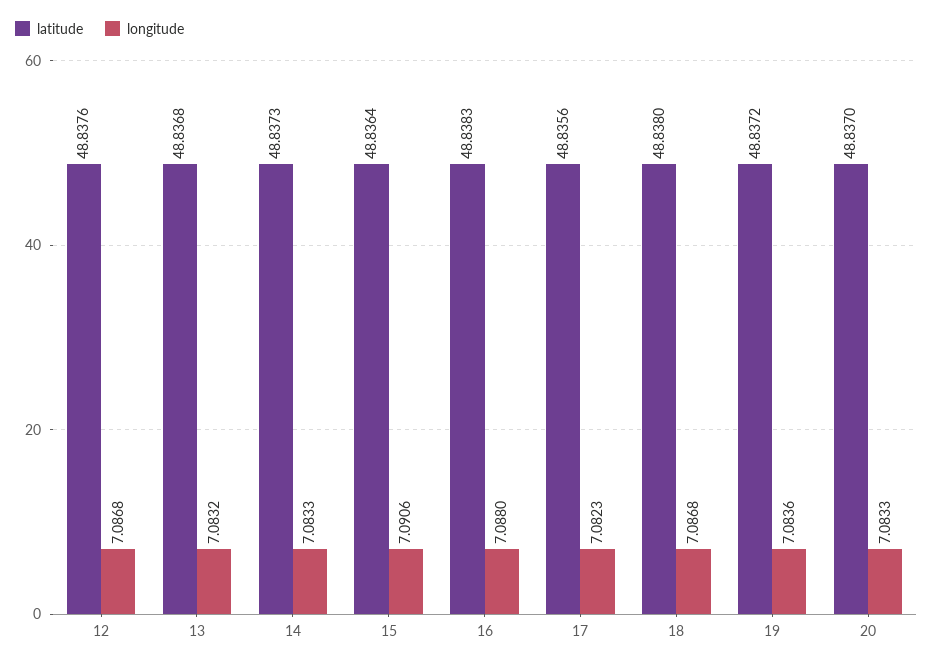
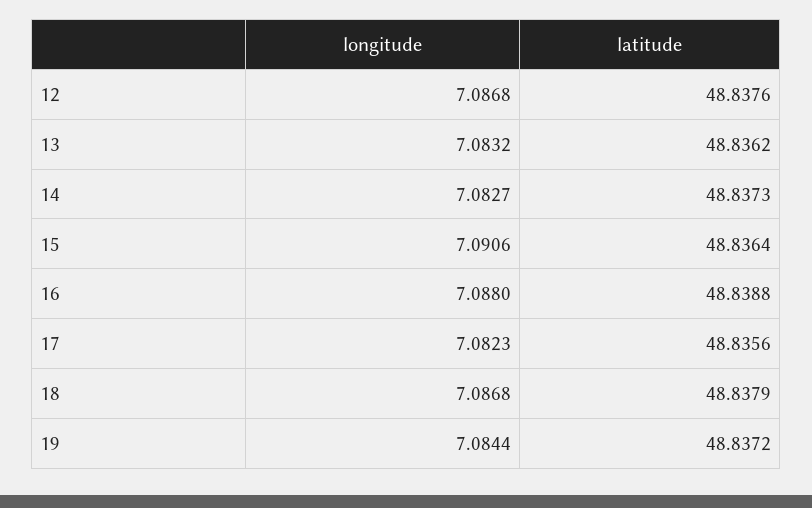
latitude, 13: 48.8368 -> 48.8362
longitude, 14: 7.0833 -> 7.0827
latitude, 16: 48.8383 -> 48.8388
latitude, 18: 48.838 -> 48.8379
longitude, 19: 7.0836 -> 7.0844
latitude, 20: 48.837 -> none
longitude, 20: 7.0833 -> none

